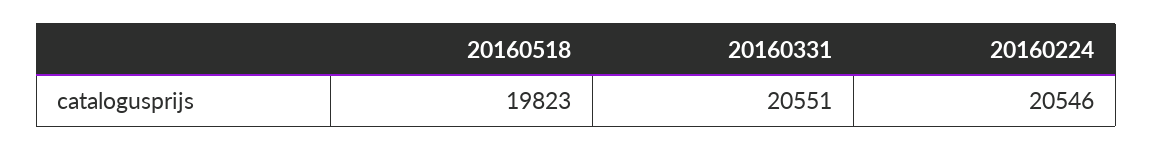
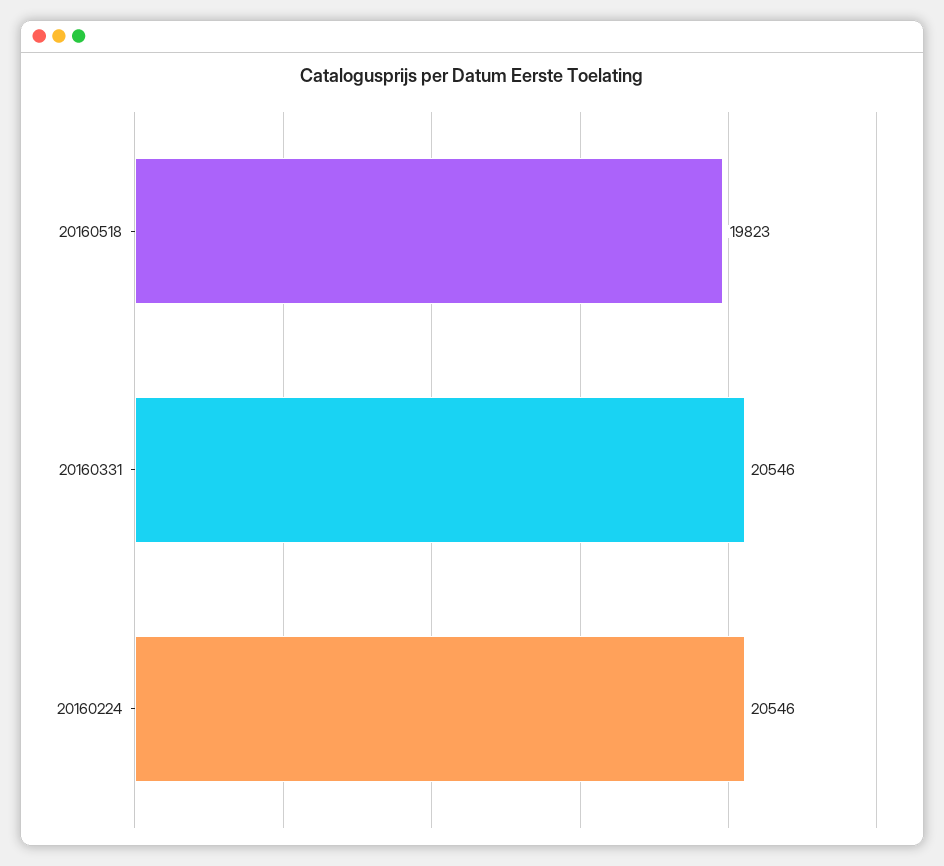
20160331: 20551 -> 20546

